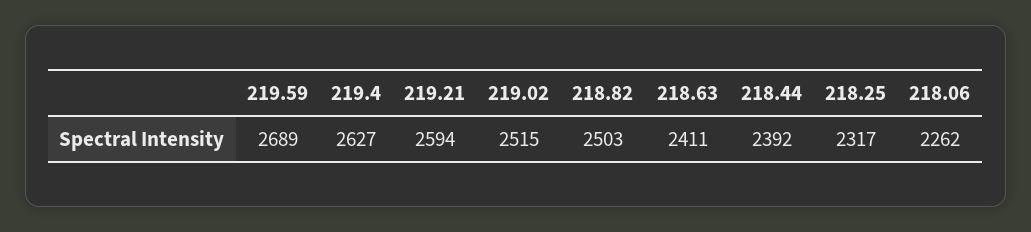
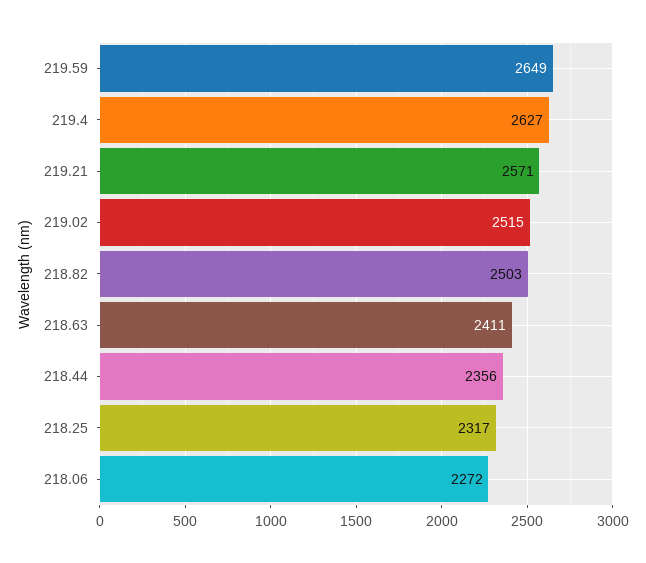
219.59: 2689 -> 2649
219.21: 2594 -> 2571
218.44: 2392 -> 2356
218.06: 2262 -> 2272

